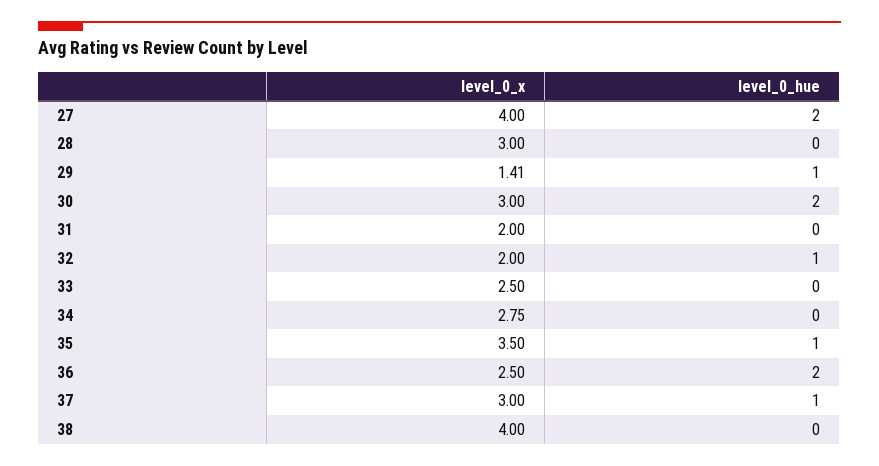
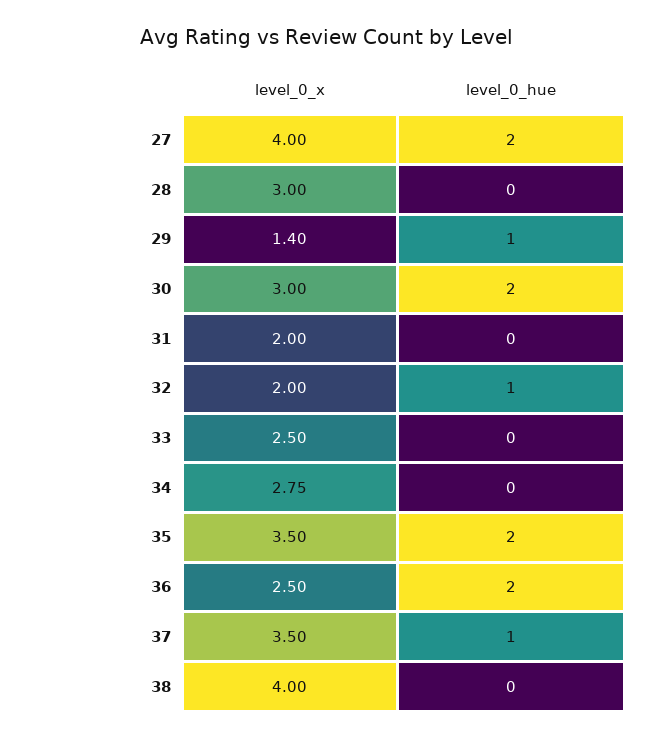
level_0_x, 29: 1.41 -> 1.4
level_0_hue, 35: 1 -> 2
level_0_x, 37: 3 -> 3.5

